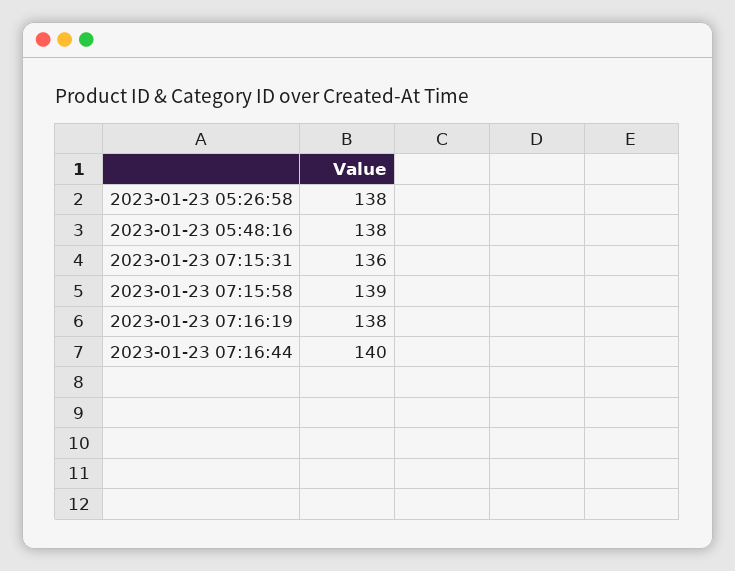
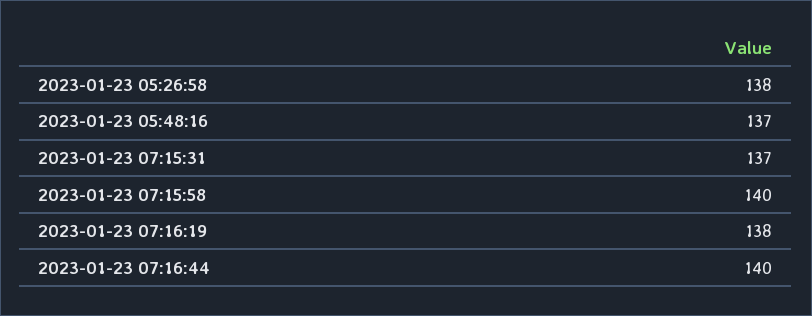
2023-01-23 05:48:16: 138 -> 137
2023-01-23 07:15:31: 136 -> 137
2023-01-23 07:15:58: 139 -> 140

